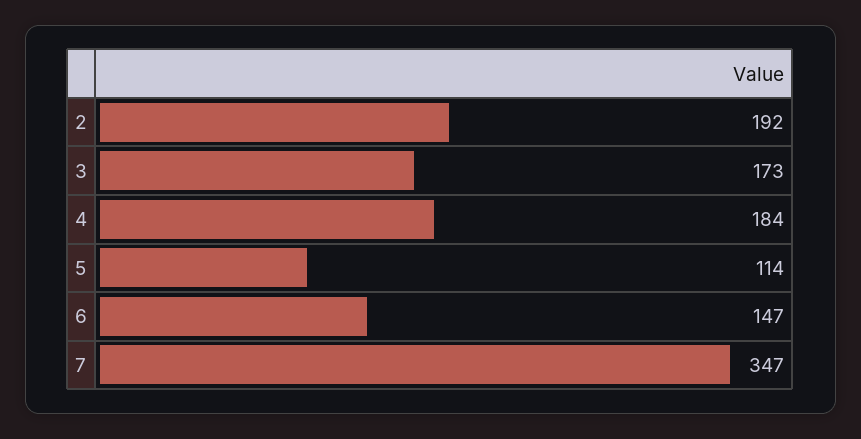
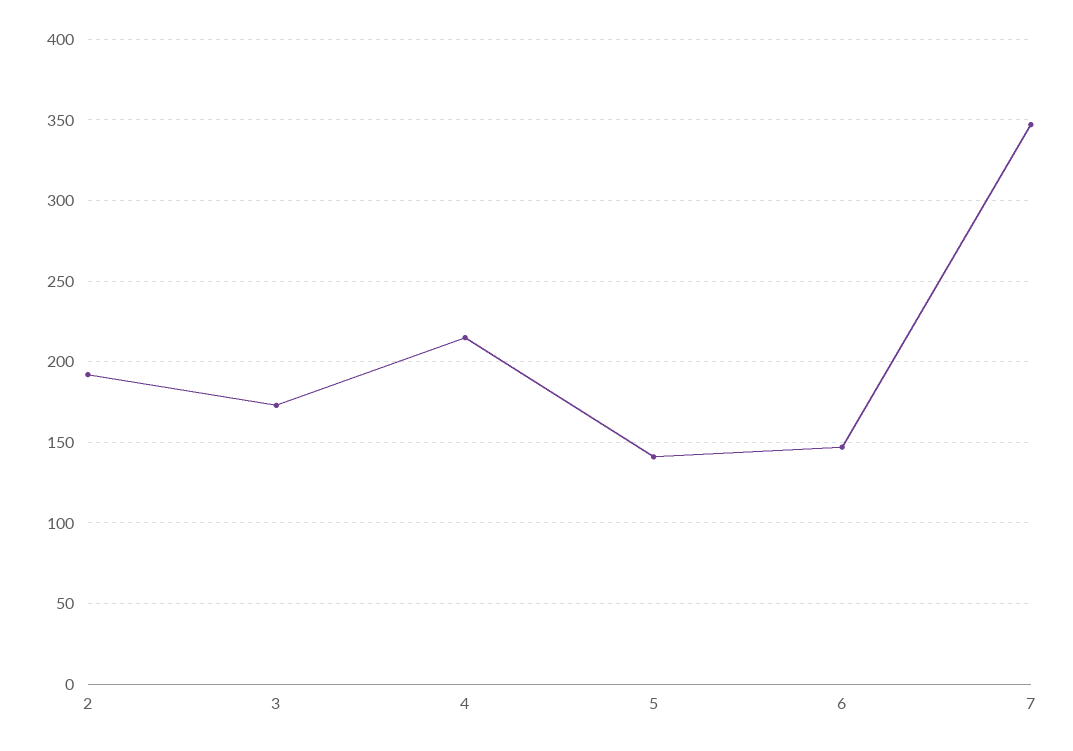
4: 184 -> 215
5: 114 -> 140

